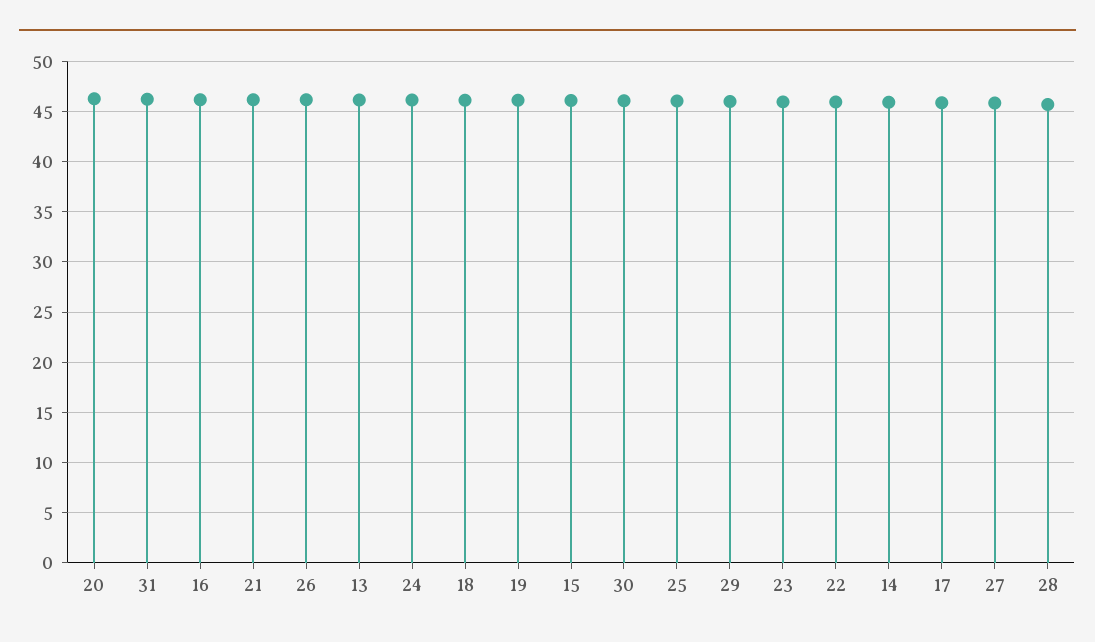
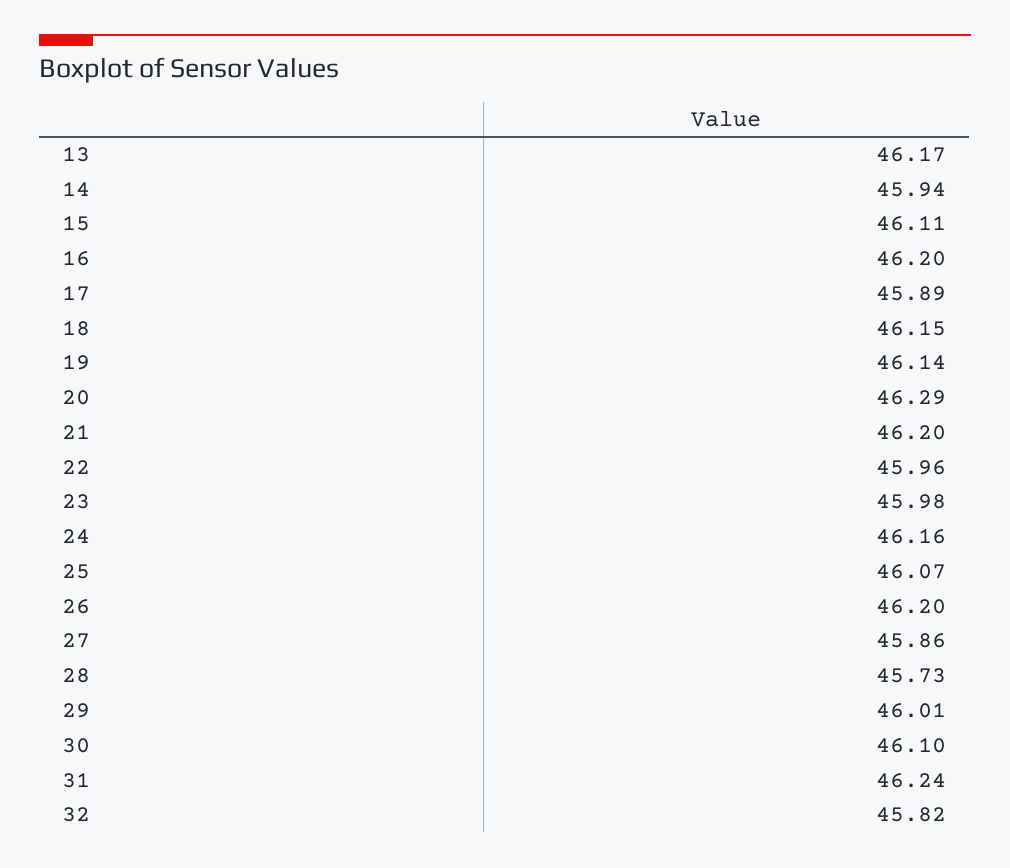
32: none -> 45.82

